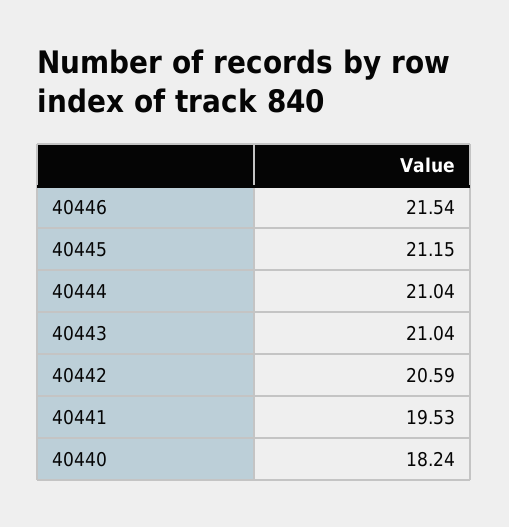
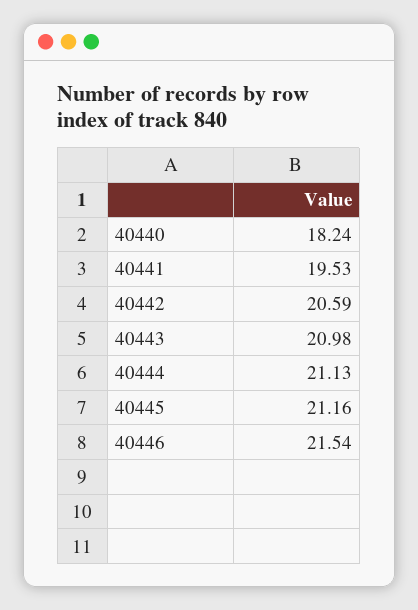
40445: 21.15 -> 21.16
40444: 21.04 -> 21.13
40443: 21.04 -> 20.98

